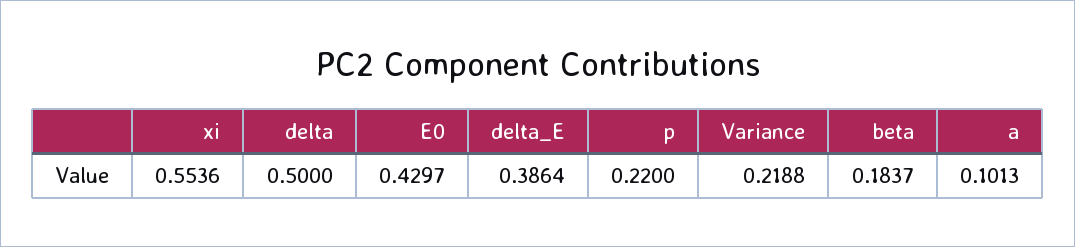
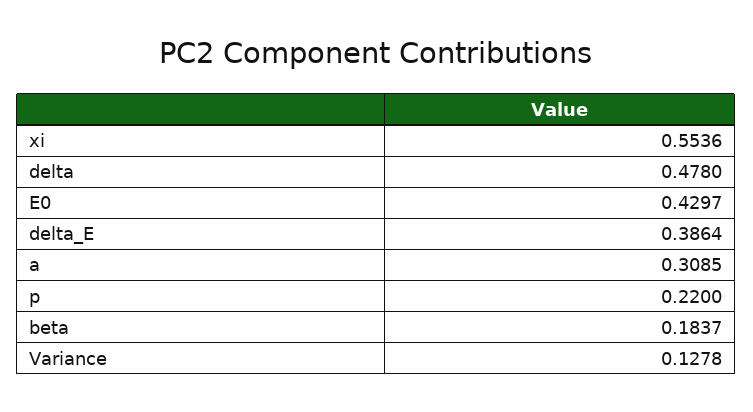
delta: 0.5 -> 0.478
Variance: 0.2188 -> 0.1278
a: 0.1013 -> 0.3085

